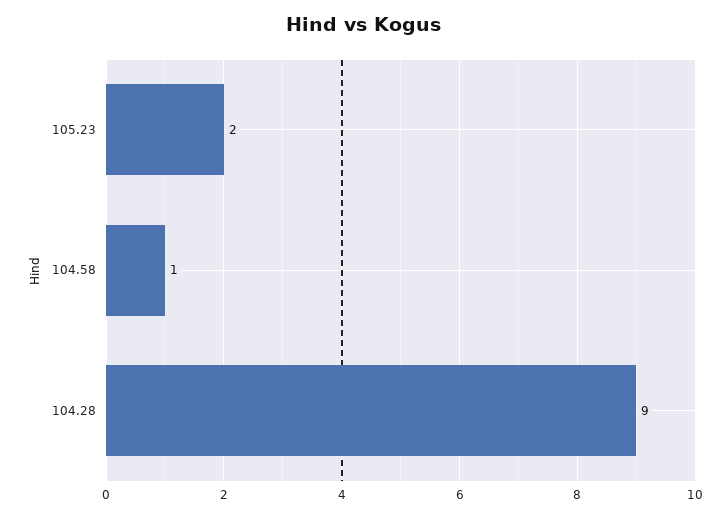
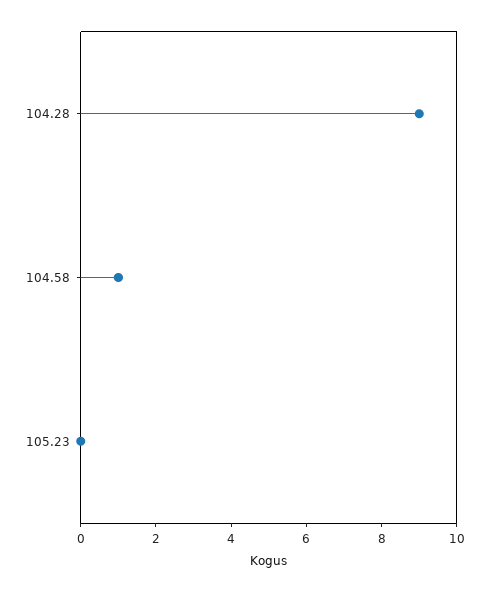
105.23: 2 -> 0

